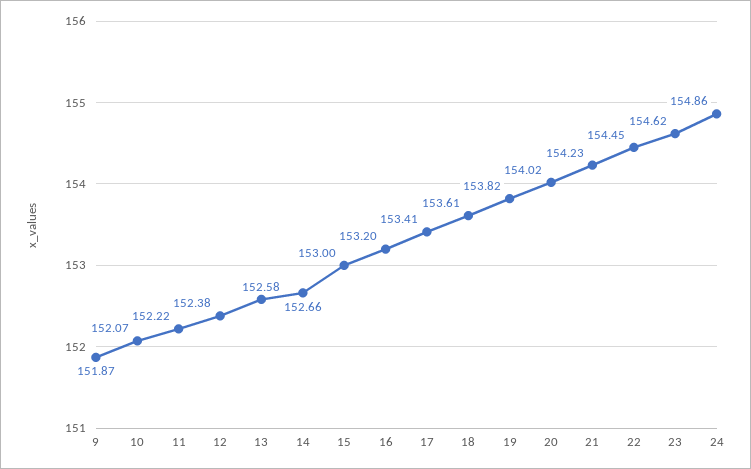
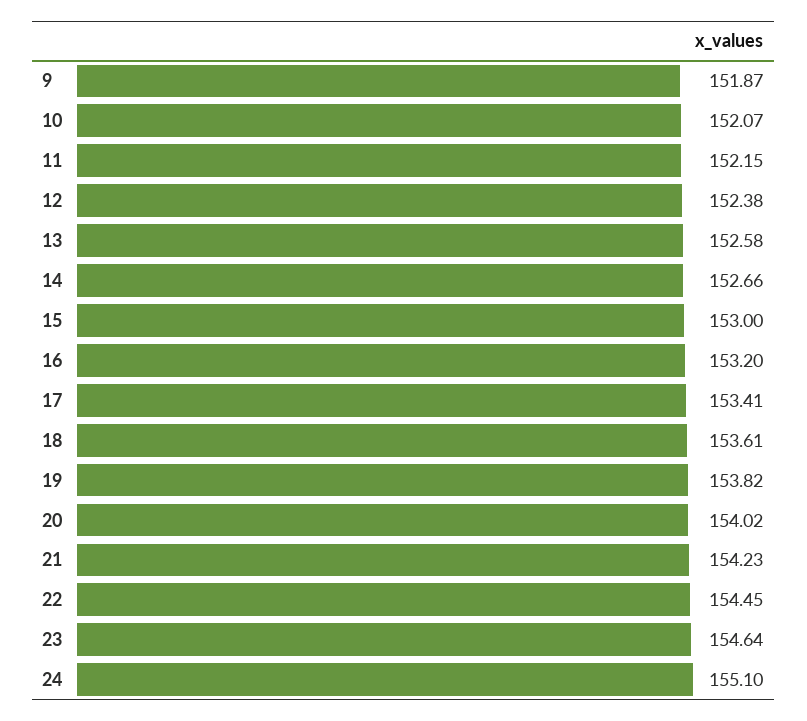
11: 152.22 -> 152.15
23: 154.62 -> 154.64
24: 154.86 -> 155.1

